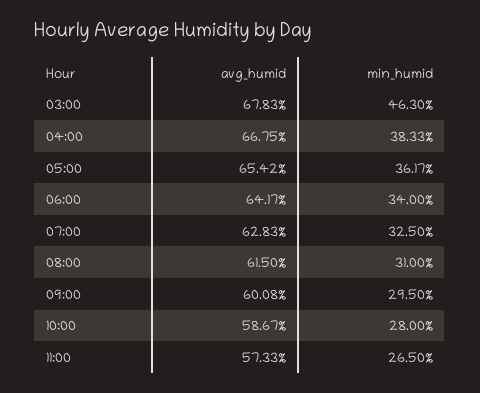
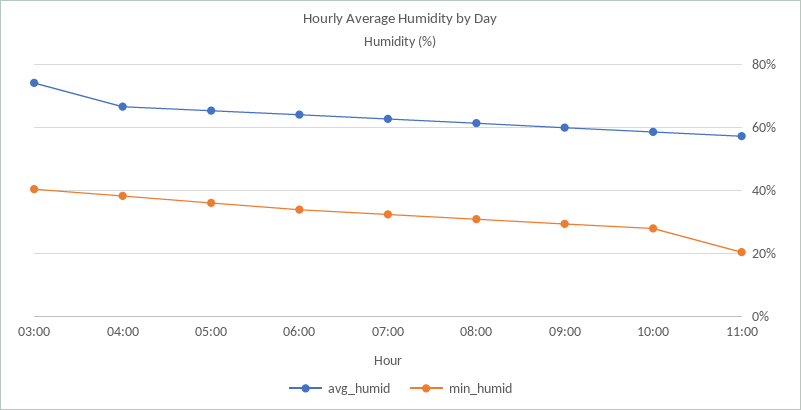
avg_humid, 03:00: 67.83 -> 74
min_humid, 03:00: 46.3 -> 40
min_humid, 11:00: 26.5 -> 20

